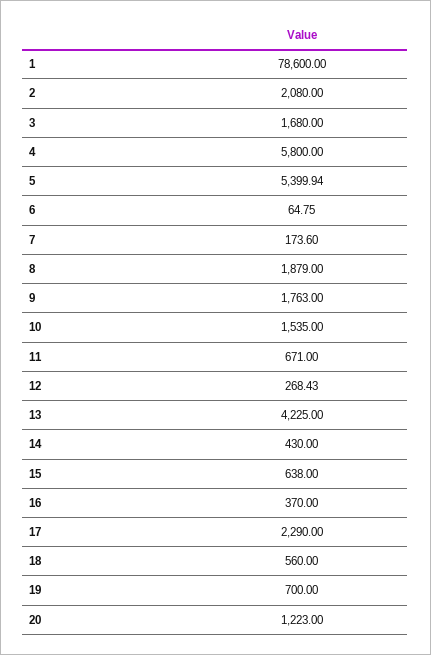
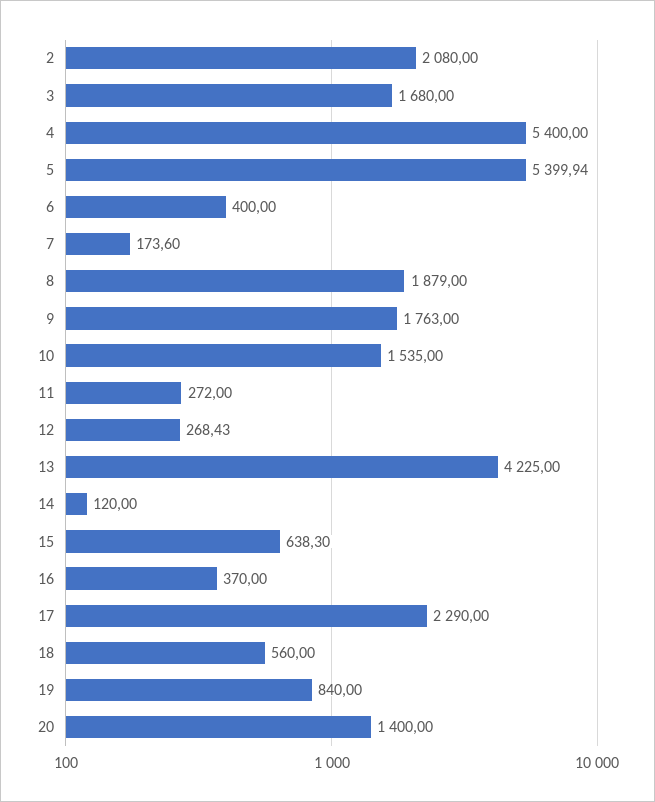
1: 78600 -> none
4: 5800 -> 5400
6: 64.75 -> 400
11: 671 -> 272
14: 430 -> 120
15: 638 -> 638.3
19: 700 -> 840
20: 1223 -> 1400

